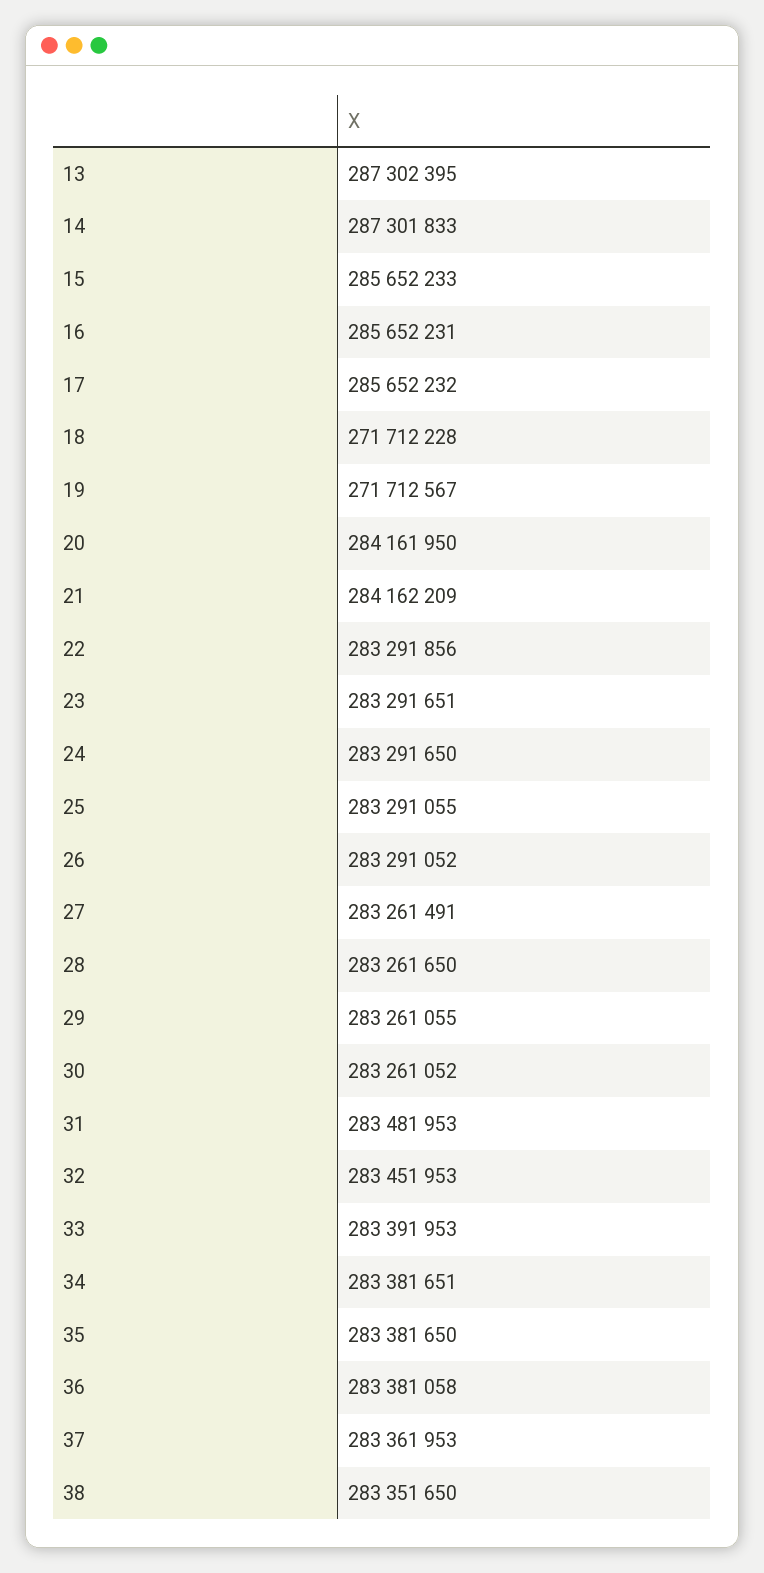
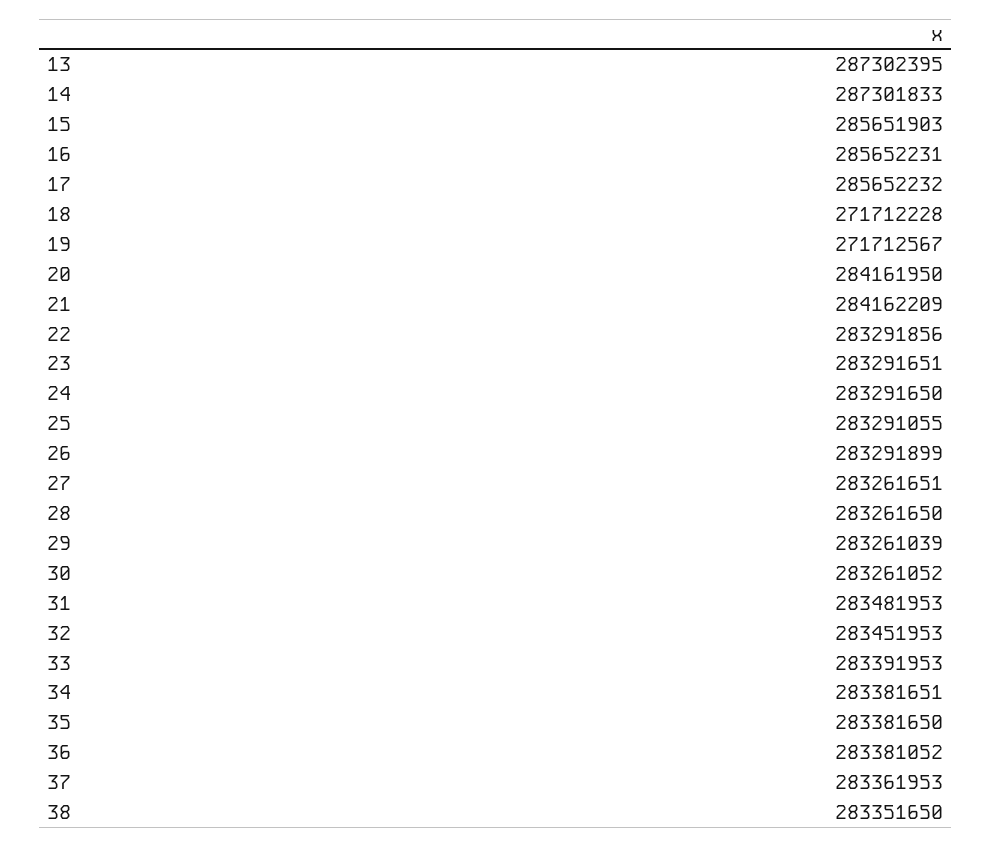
15: 285652233 -> 285651903
26: 283291052 -> 283291899
27: 283261491 -> 283261651
29: 283261055 -> 283261039
36: 283381058 -> 283381052

